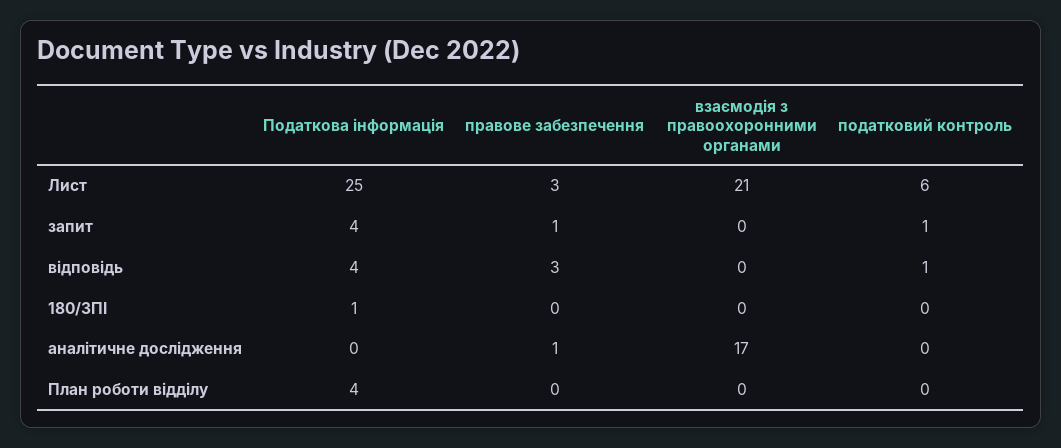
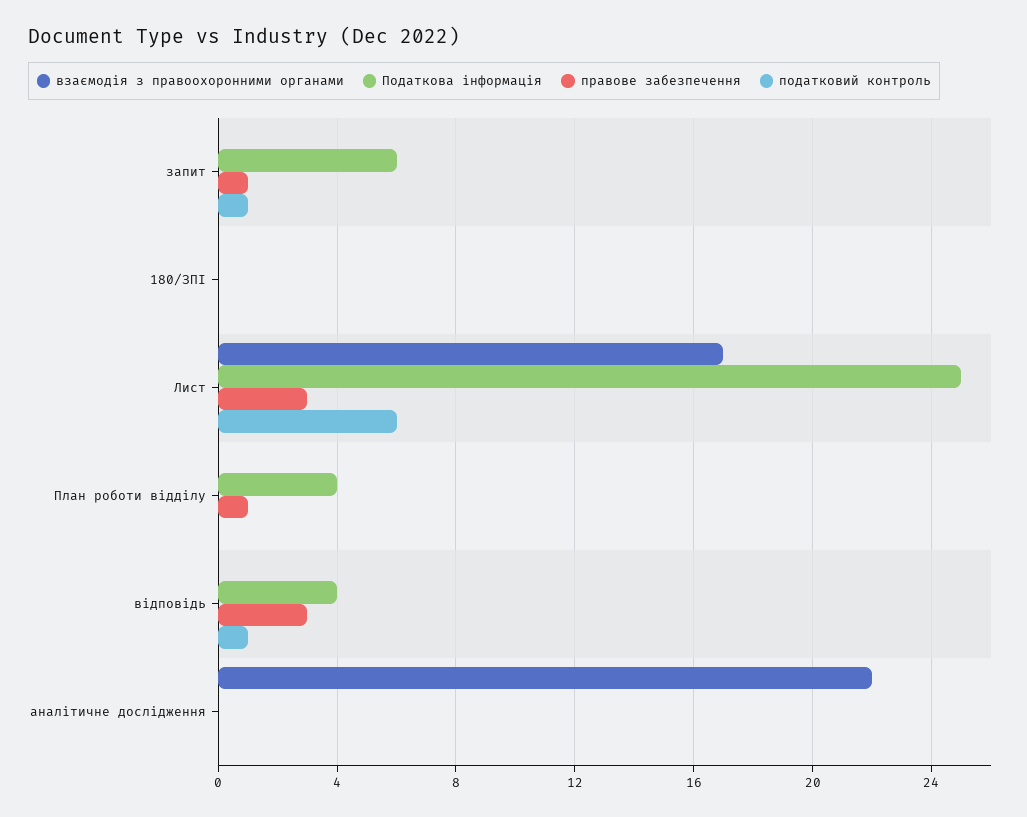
взаємодія з правоохоронними органами, Лист: 21 -> 17
Податкова інформація, запит: 4 -> 6
Податкова інформація, 180/ЗПІ: 1 -> 0
правове забезпечення, аналітичне дослідження: 1 -> 0
взаємодія з правоохоронними органами, аналітичне дослідження: 17 -> 22
правове забезпечення, План роботи відділу: 0 -> 1

